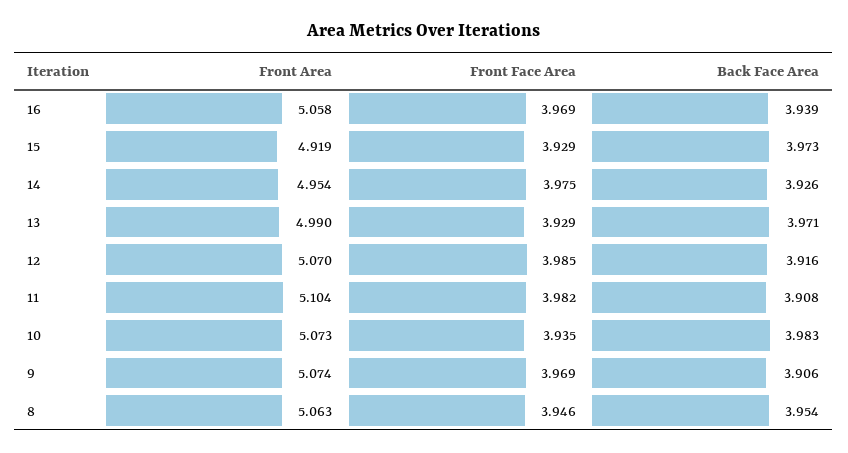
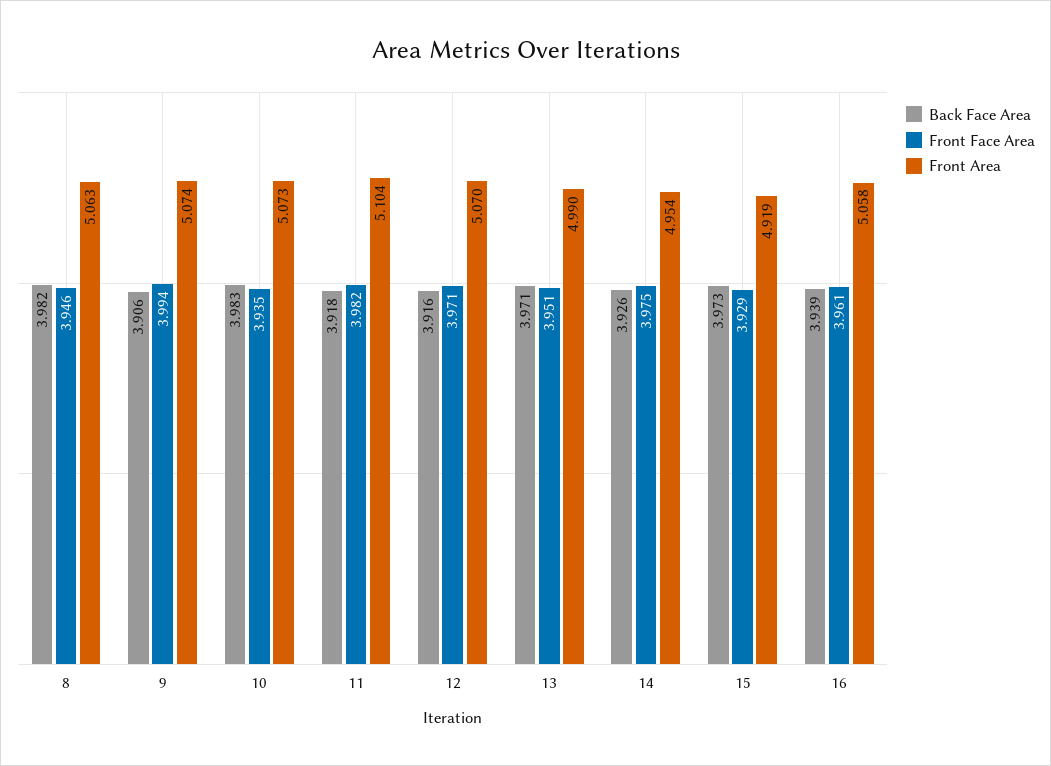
Front Face Area, 16: 3.969 -> 3.961
Front Face Area, 13: 3.929 -> 3.951
Front Face Area, 12: 3.985 -> 3.971
Back Face Area, 11: 3.908 -> 3.918
Front Face Area, 9: 3.969 -> 3.994
Back Face Area, 8: 3.954 -> 3.982

